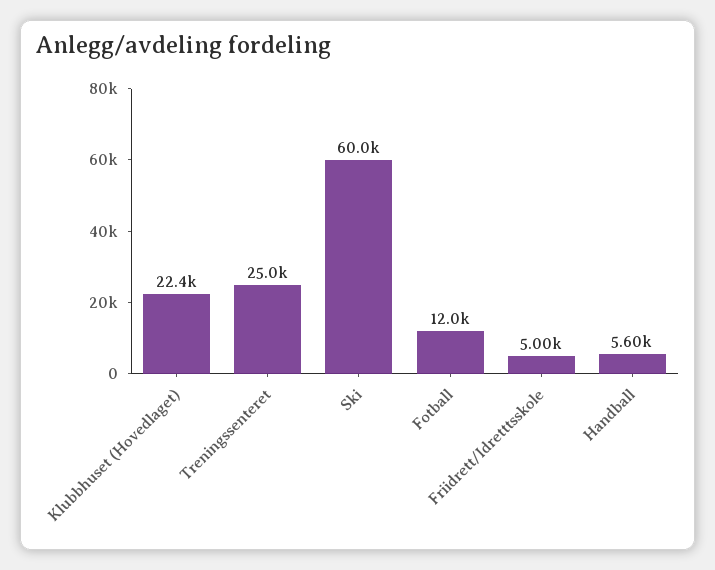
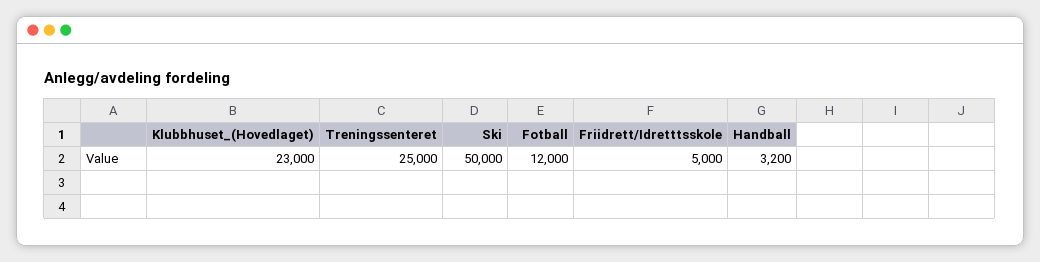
Klubbhuset (Hovedlaget): 22400 -> 23000
Ski: 60000 -> 50000
Handball: 5600 -> 3200

